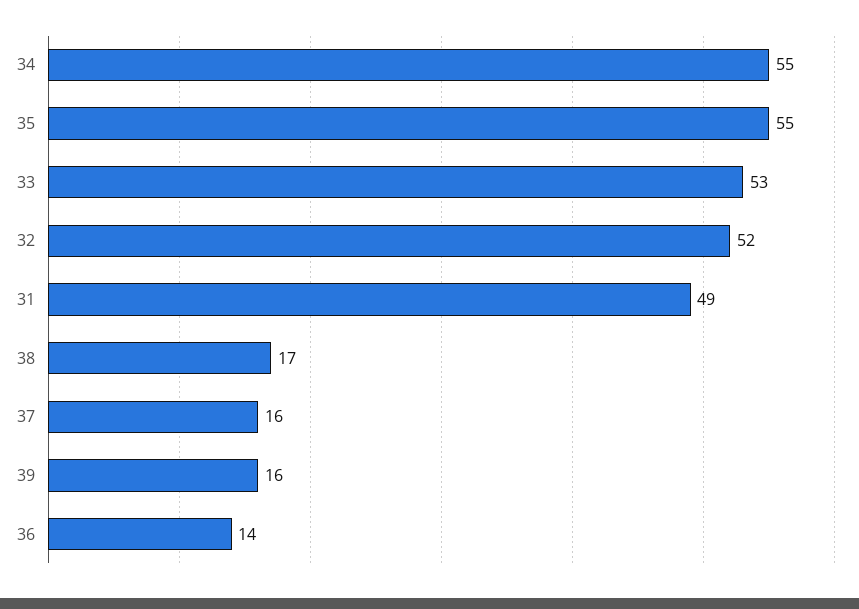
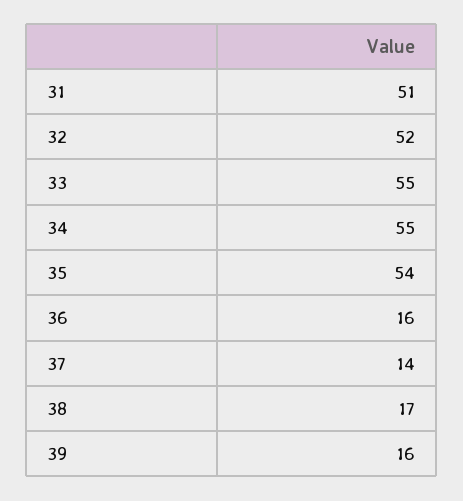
35: 55 -> 54
33: 53 -> 55
31: 49 -> 51
37: 16 -> 14
36: 14 -> 16

